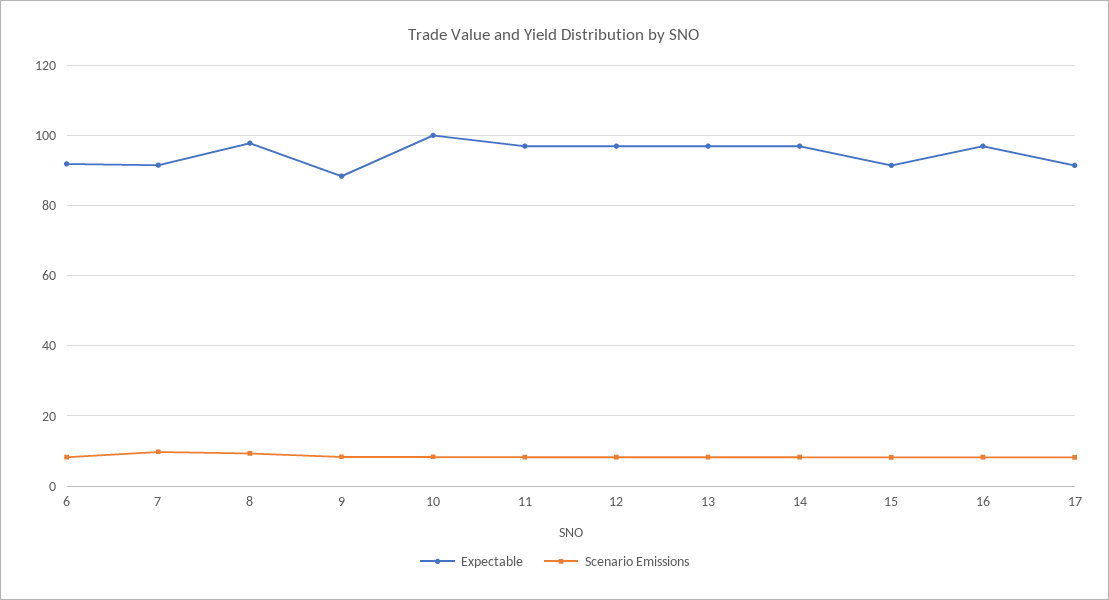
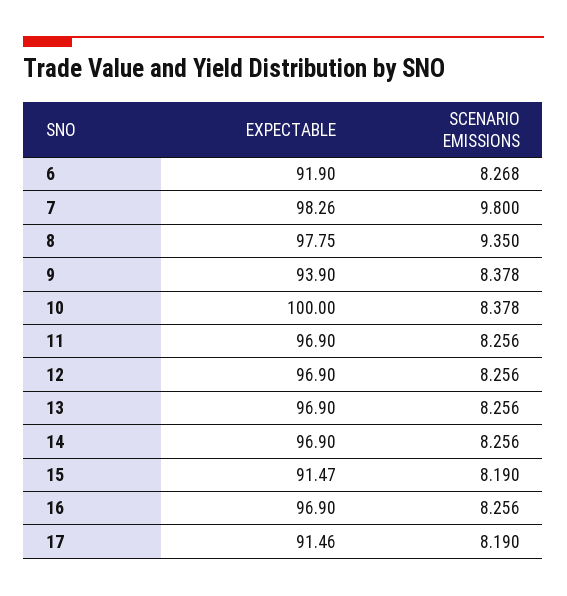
Expectable, 7: 92 -> 98.26
Expectable, 9: 88 -> 93.9

